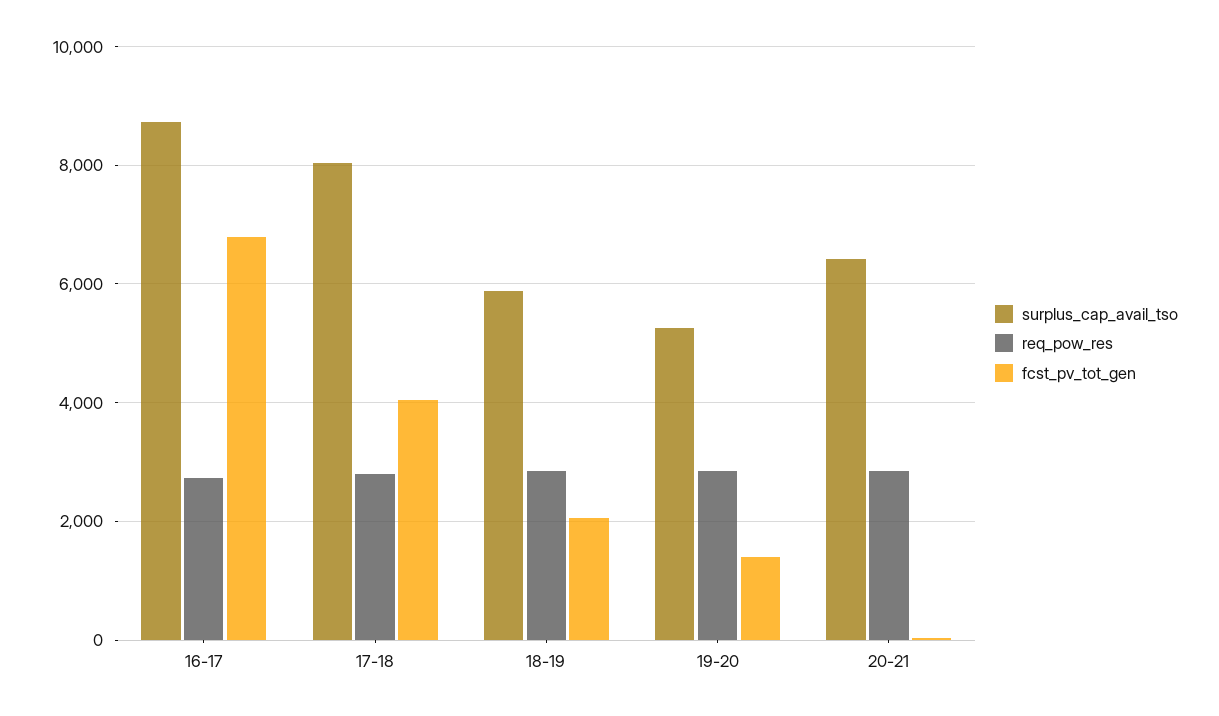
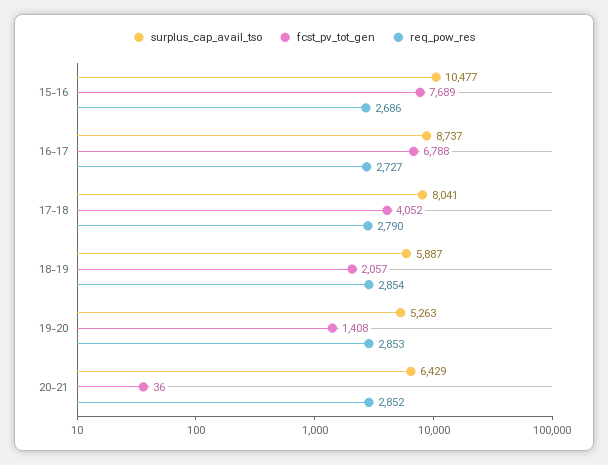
surplus_cap_avail_tso, 15-16: none -> 10477
fcst_pv_tot_gen, 15-16: none -> 7689
req_pow_res, 15-16: none -> 2686

